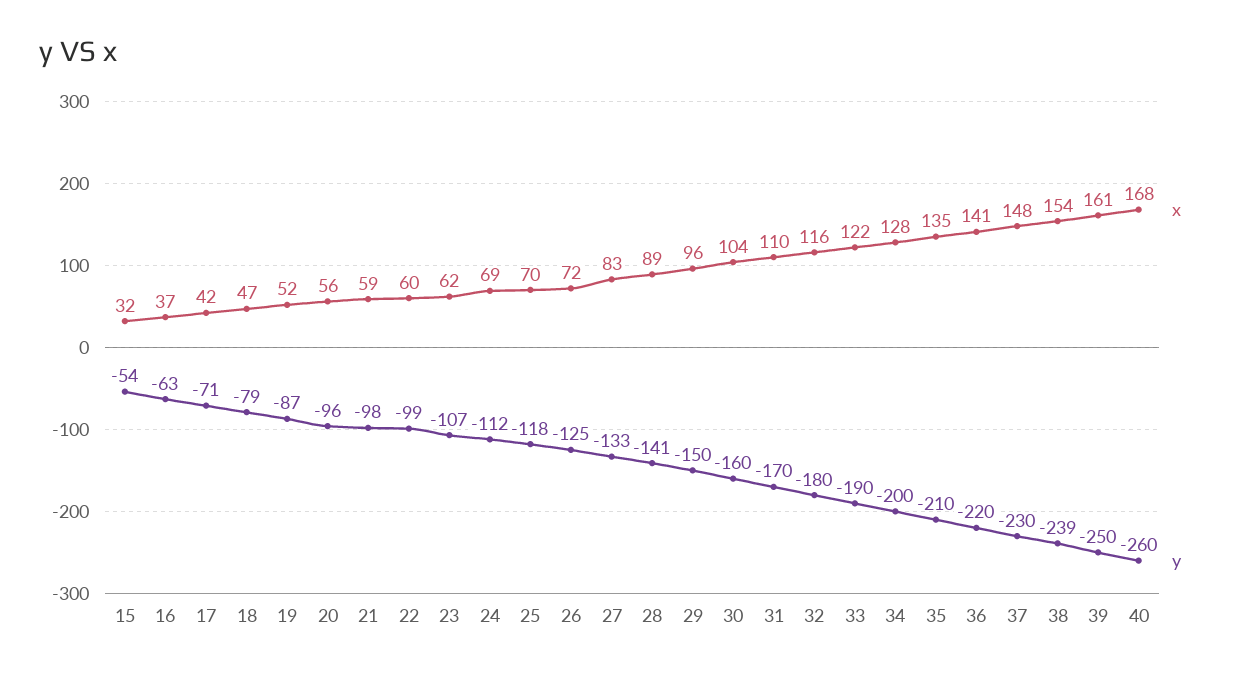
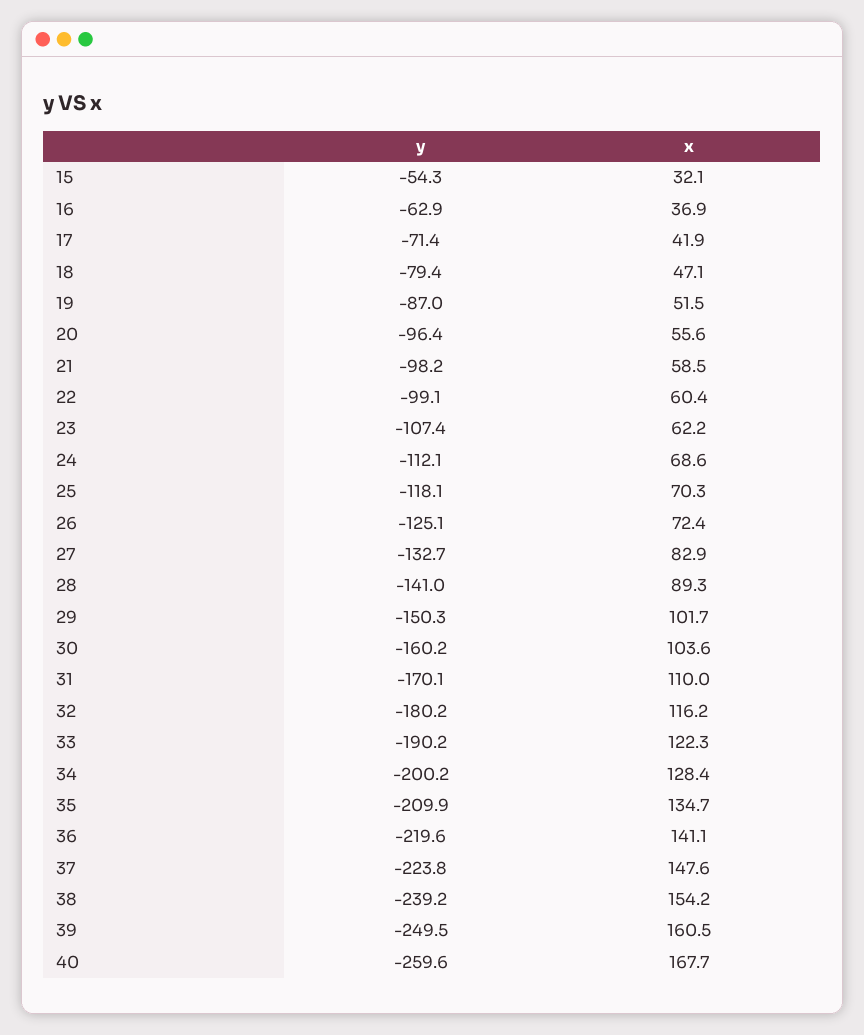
x, 29: 96 -> 101.7
y, 37: -230 -> -223.8

